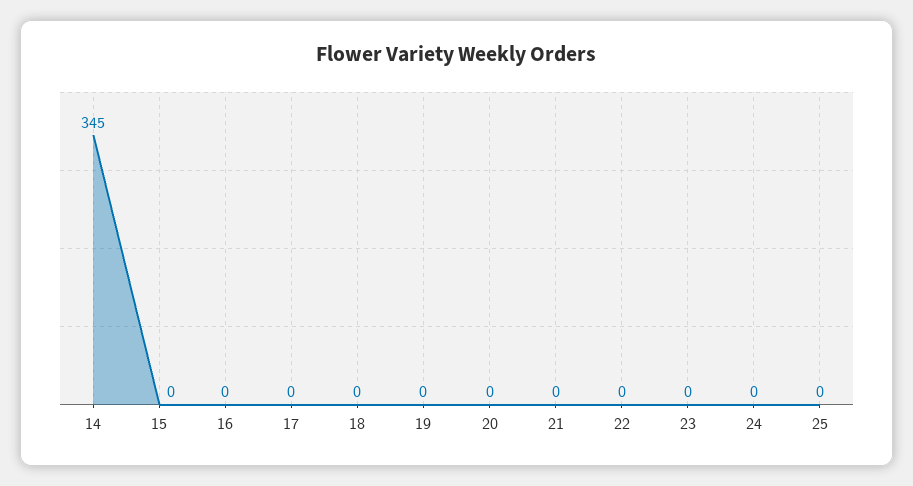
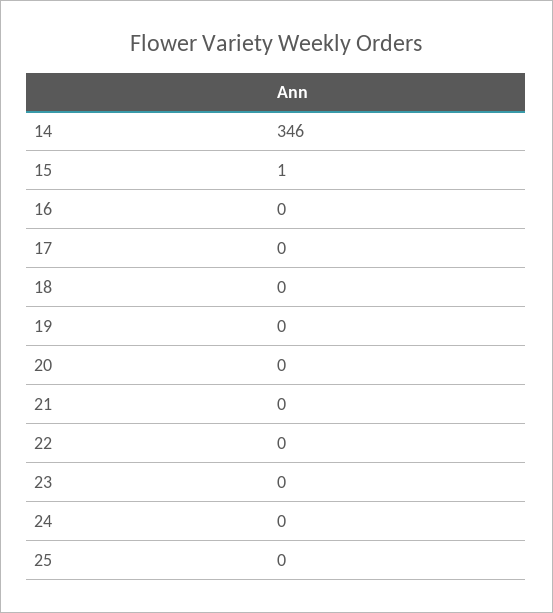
14: 345 -> 346
15: 0 -> 1

